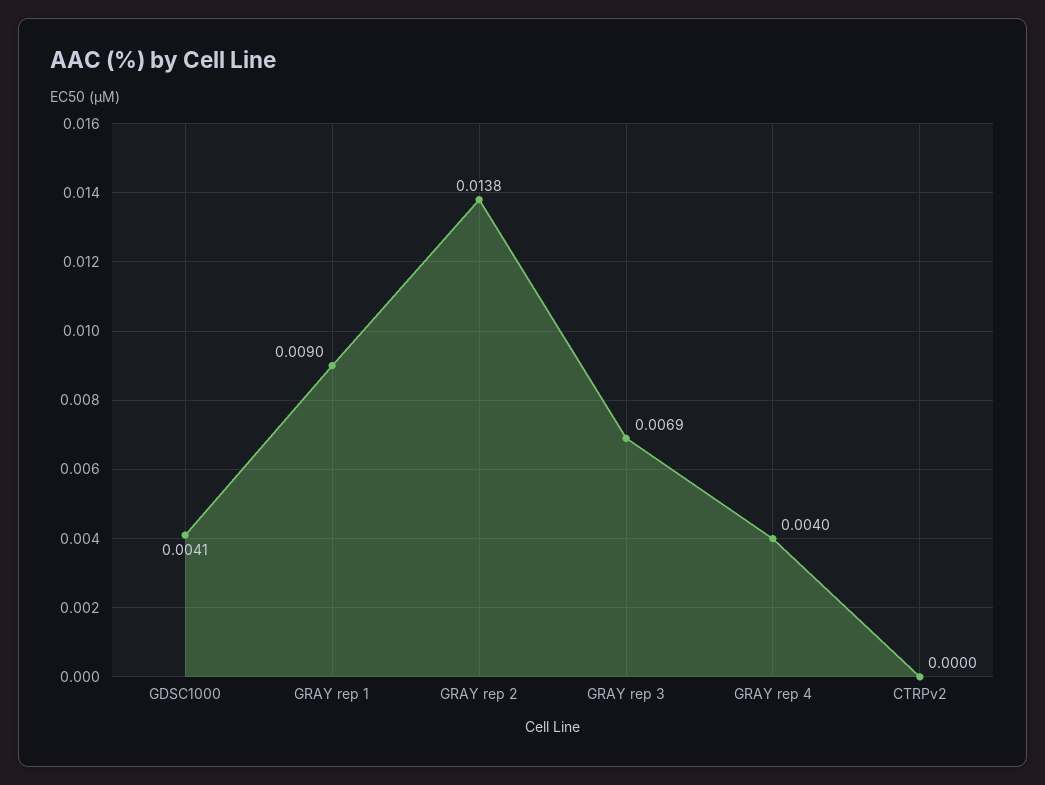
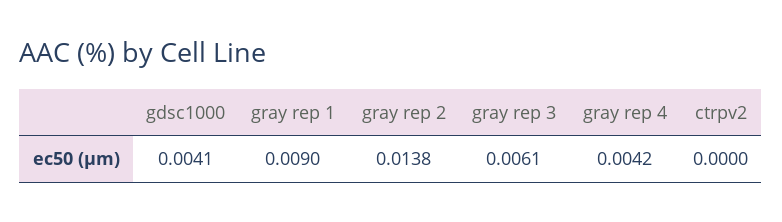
GRAY rep 3: 0.0069 -> 0.0061
GRAY rep 4: 0.004 -> 0.0042

